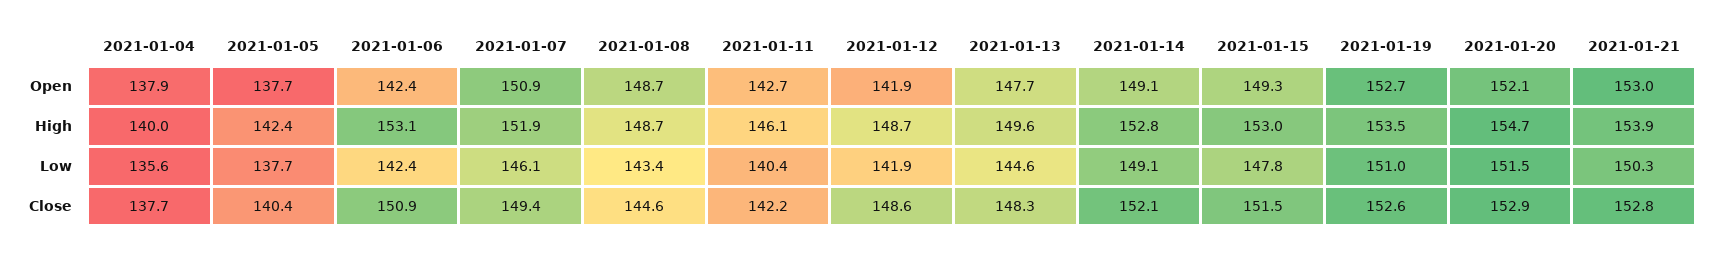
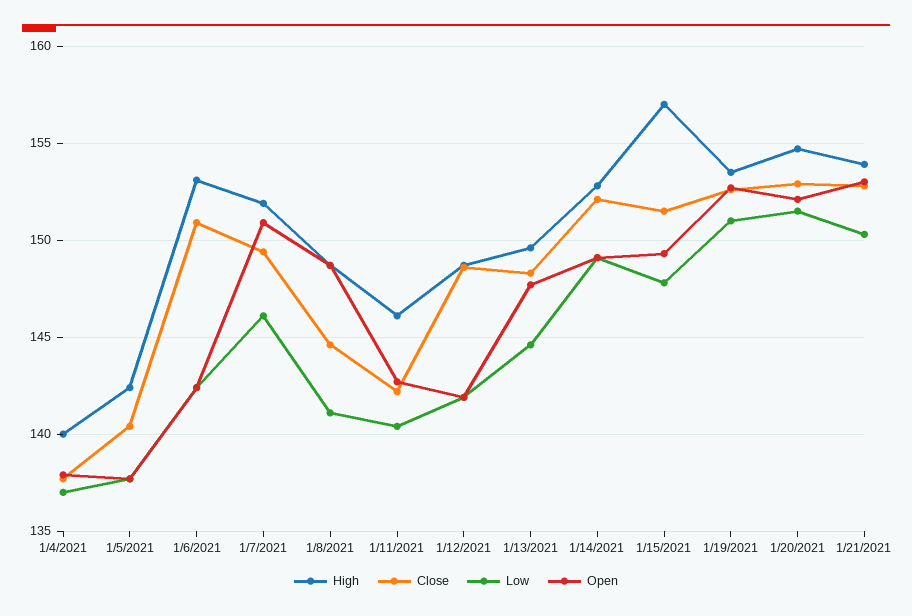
High, 2021-01-15: 153 -> 157
Low, 2021-01-04: 135.6 -> 137
Low, 2021-01-08: 143.4 -> 141

